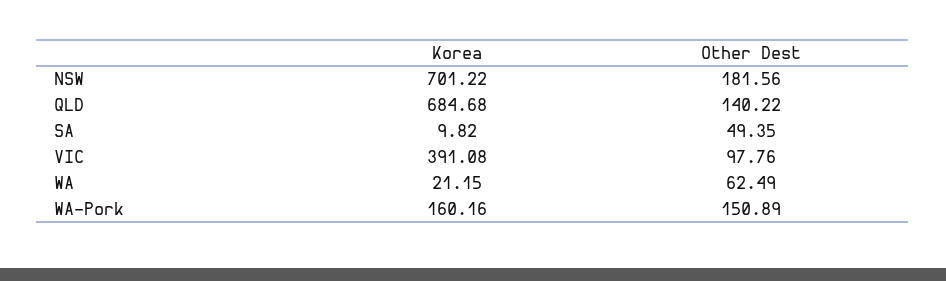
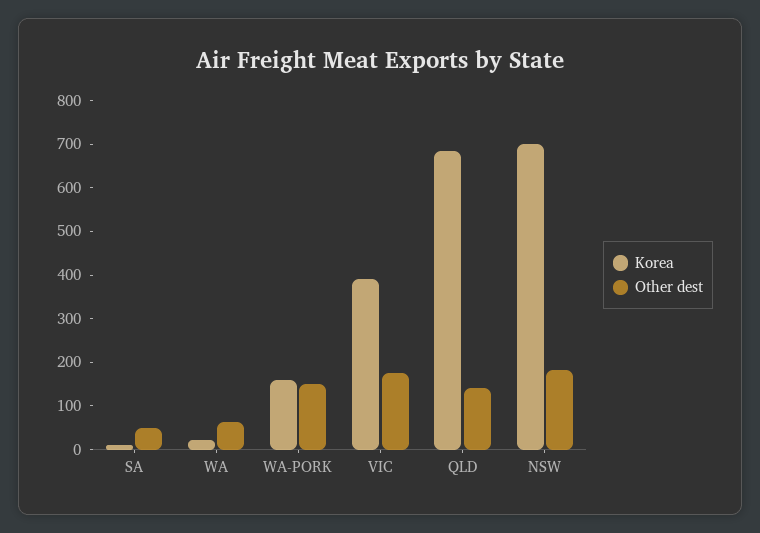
Other Dest, VIC: 97.76 -> 180

